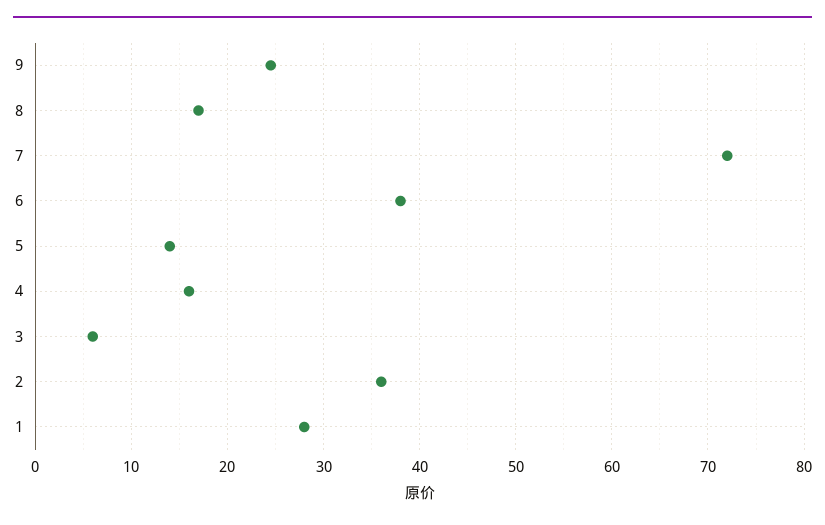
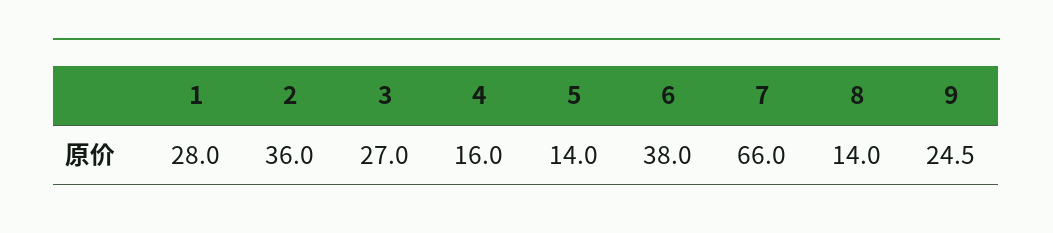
8: 17 -> 14
7: 72 -> 66
3: 6 -> 27

